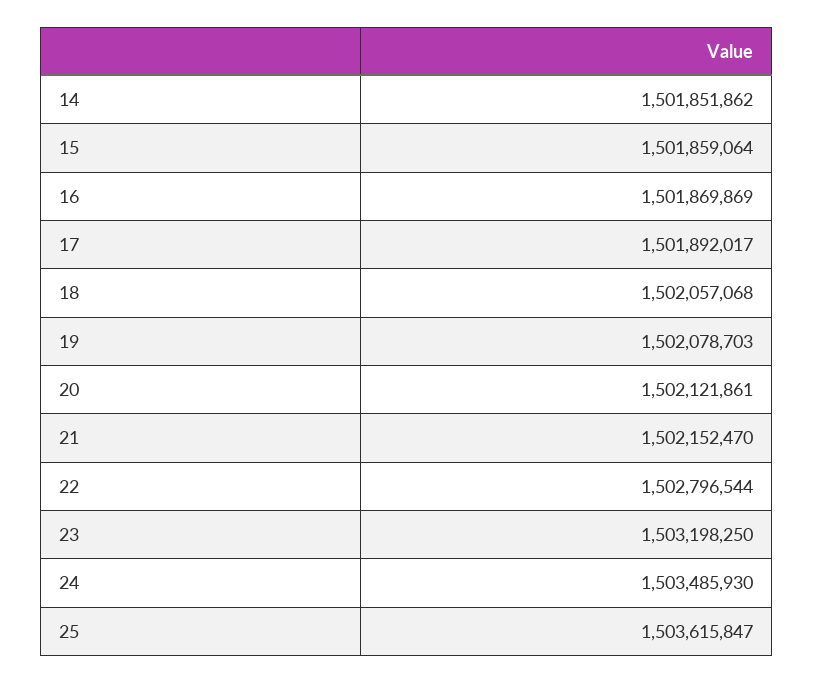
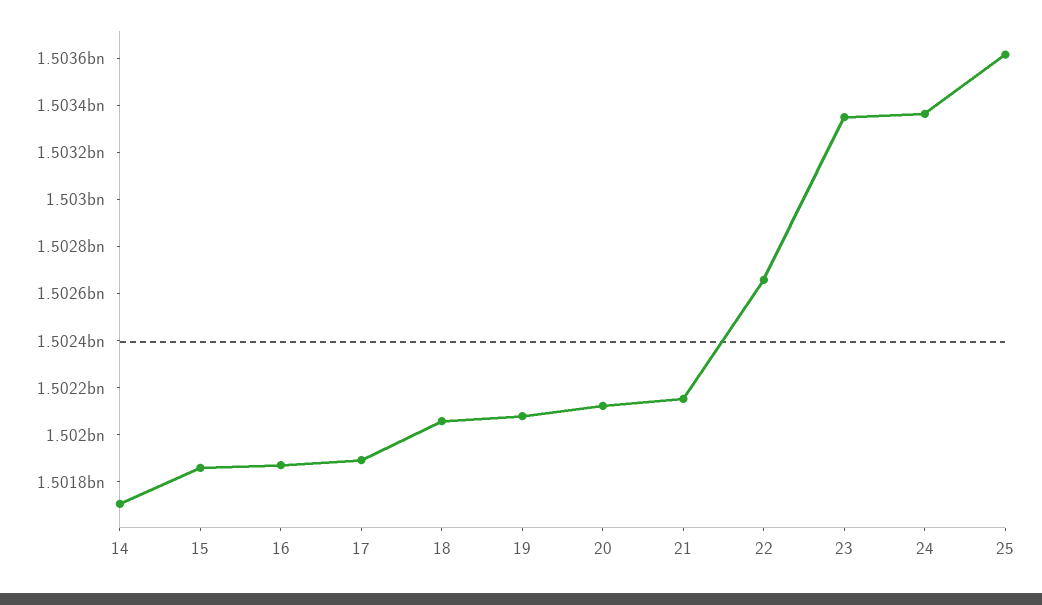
14: 1501851862 -> 1501700000
22: 1502796544 -> 1502650000
23: 1503198250 -> 1503350000
24: 1503485930 -> 1503350000

